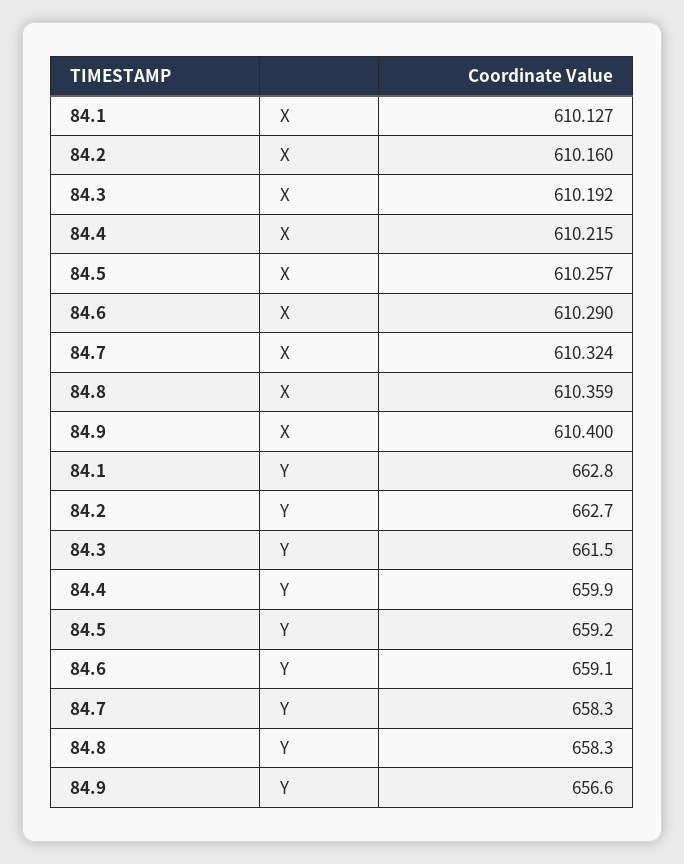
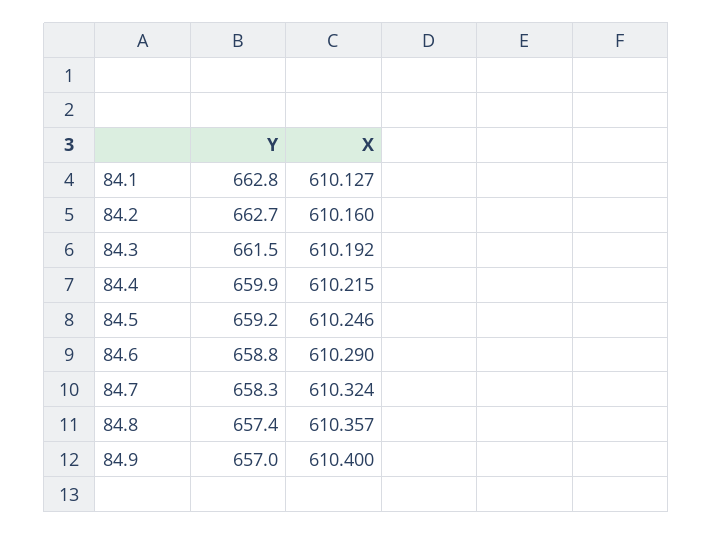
84.5, X: 610.257 -> 610.246
84.8, X: 610.359 -> 610.357
84.6, Y: 659.1 -> 658.8
84.8, Y: 658.3 -> 657.4
84.9, Y: 656.6 -> 657

